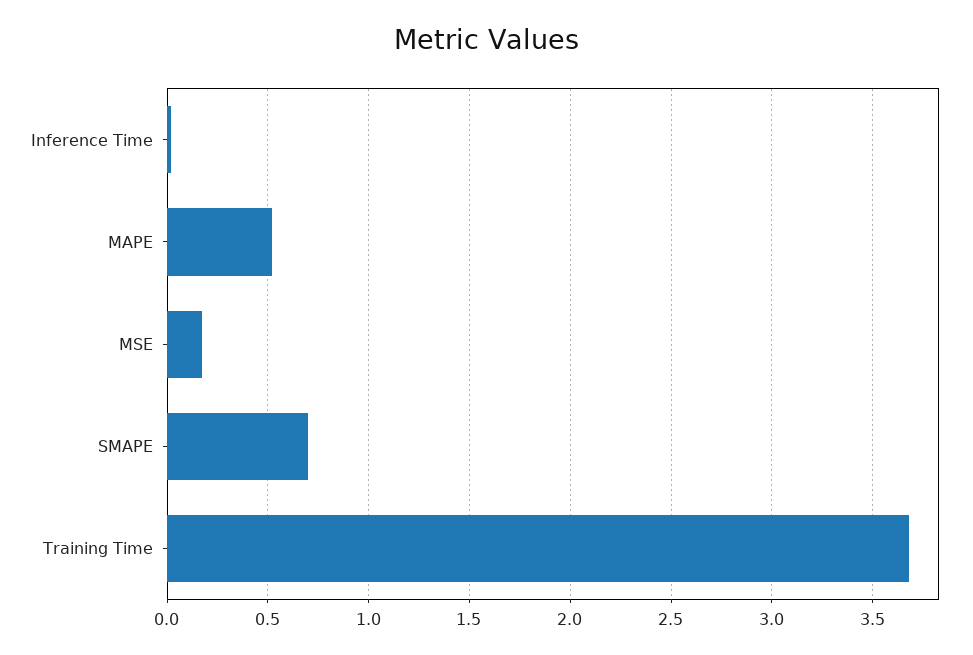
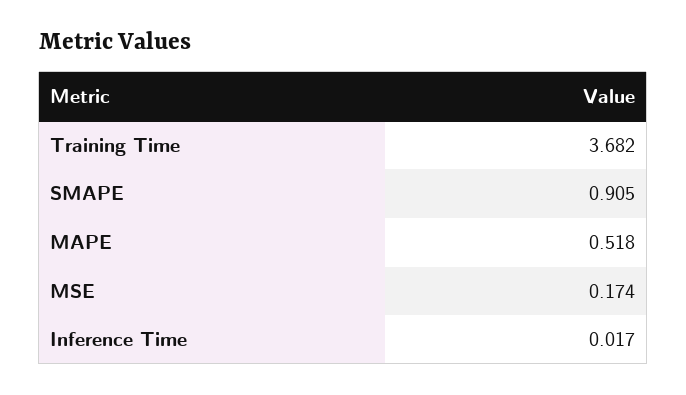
SMAPE: 0.7 -> 0.905

